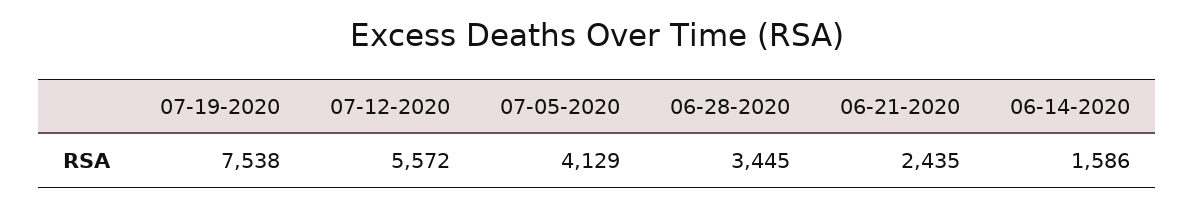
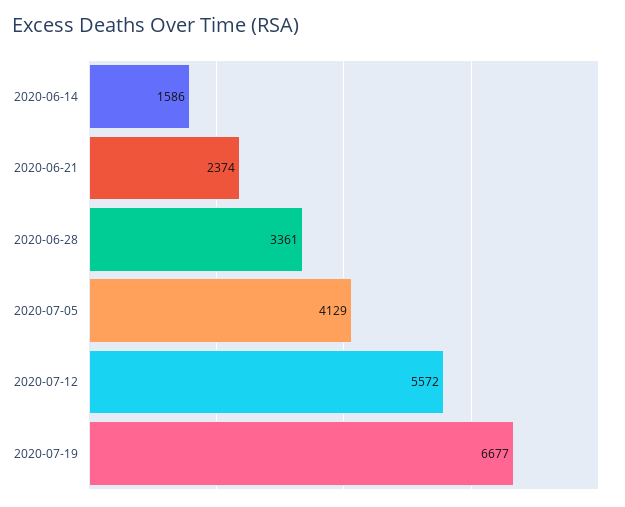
07-19-2020: 7538 -> 6677
06-28-2020: 3445 -> 3361
06-21-2020: 2435 -> 2374

